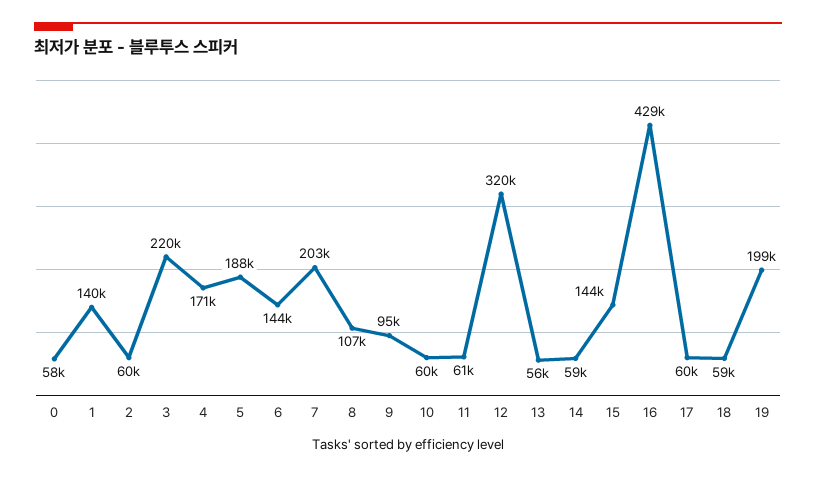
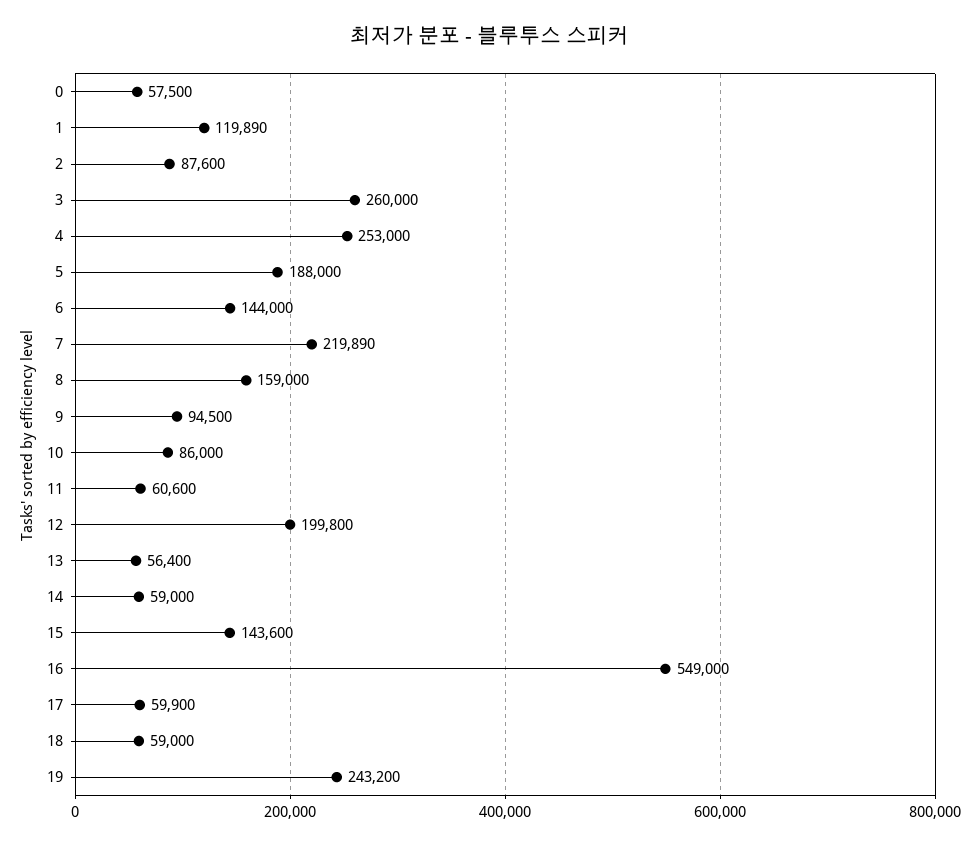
1: 140000 -> 119890
2: 60000 -> 87600
3: 220000 -> 260000
4: 171000 -> 253000
7: 203000 -> 219890
8: 107000 -> 159000
10: 60000 -> 86000
12: 320000 -> 199800
16: 429000 -> 549000
19: 199000 -> 243200

